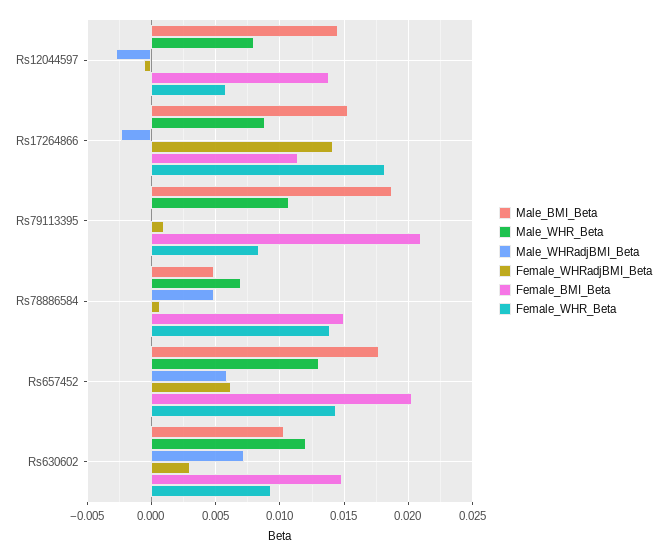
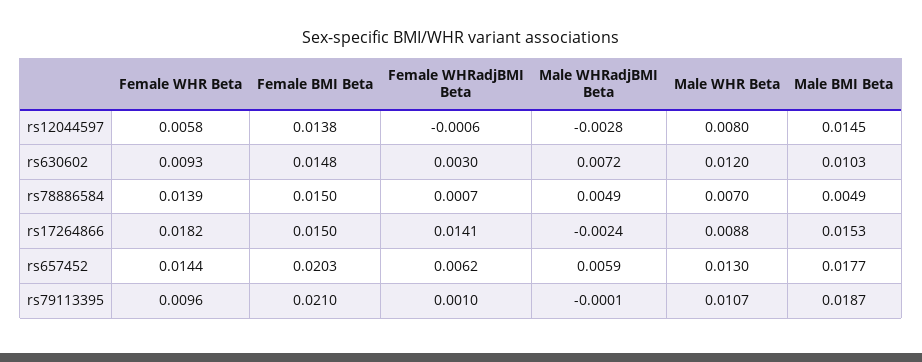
Female_BMI_Beta, Rs17264866: 0.0115 -> 0.015
Female_WHR_Beta, Rs79113395: 0.0085 -> 0.0096

